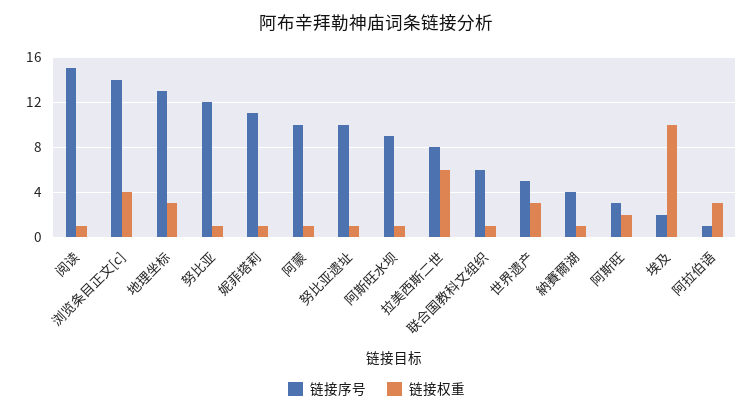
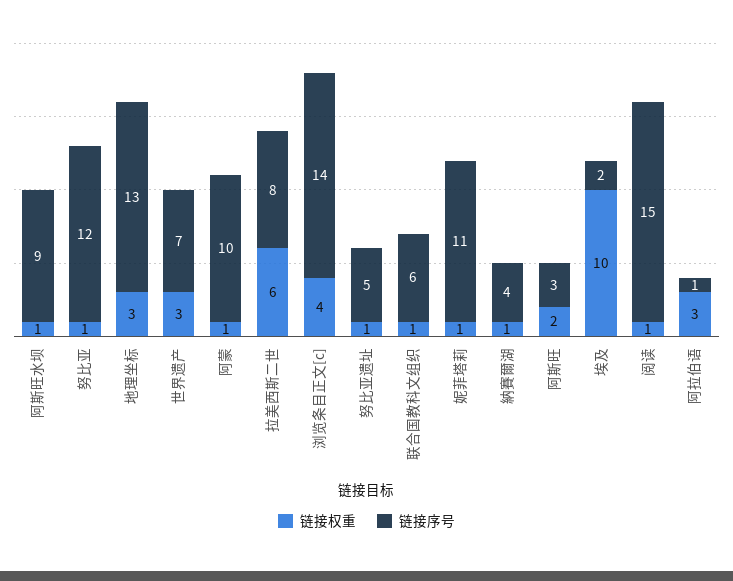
链接序号, 努比亚遗址: 10 -> 5
链接序号, 世界遗产: 5 -> 7

